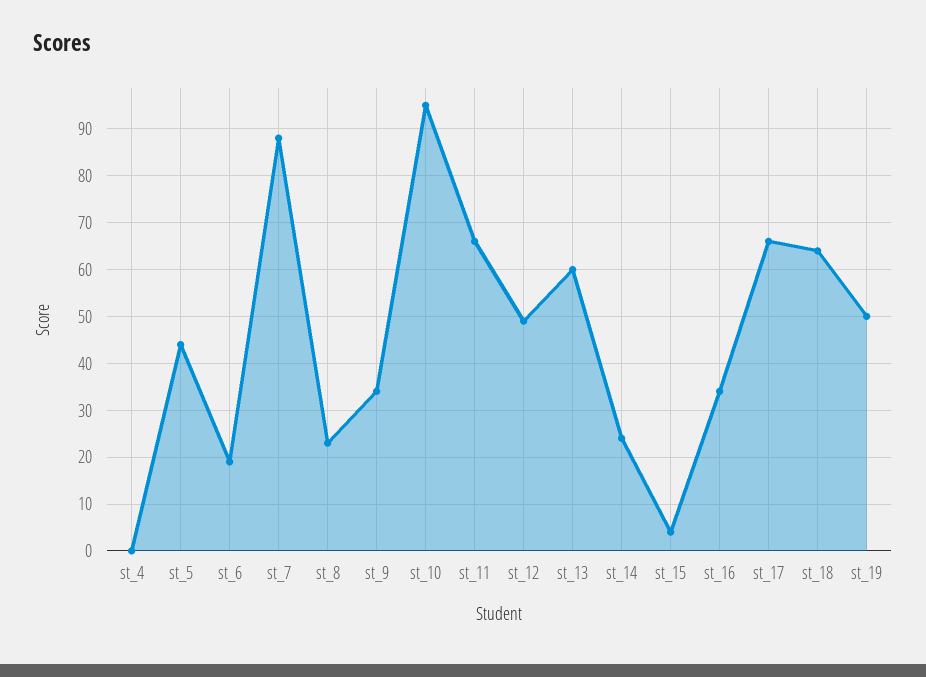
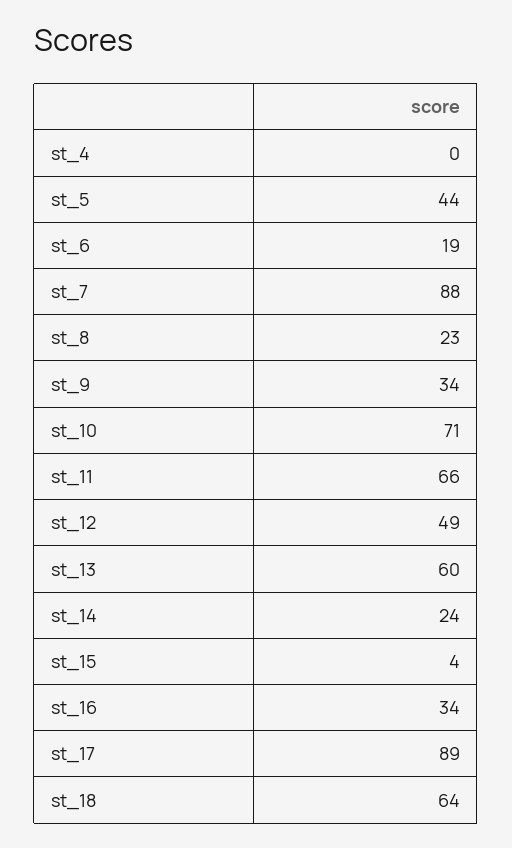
st_10: 95 -> 71
st_17: 65 -> 89
st_19: 50 -> none

